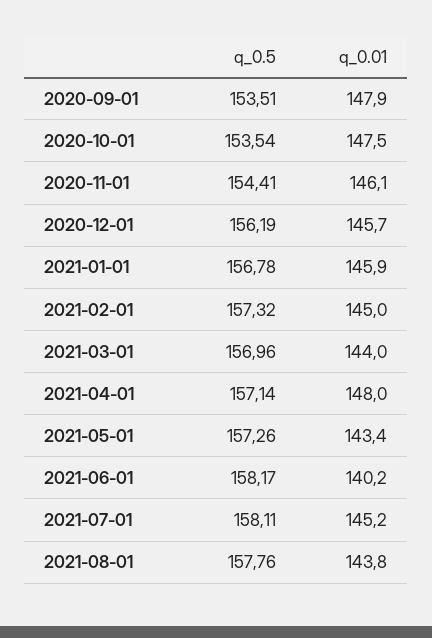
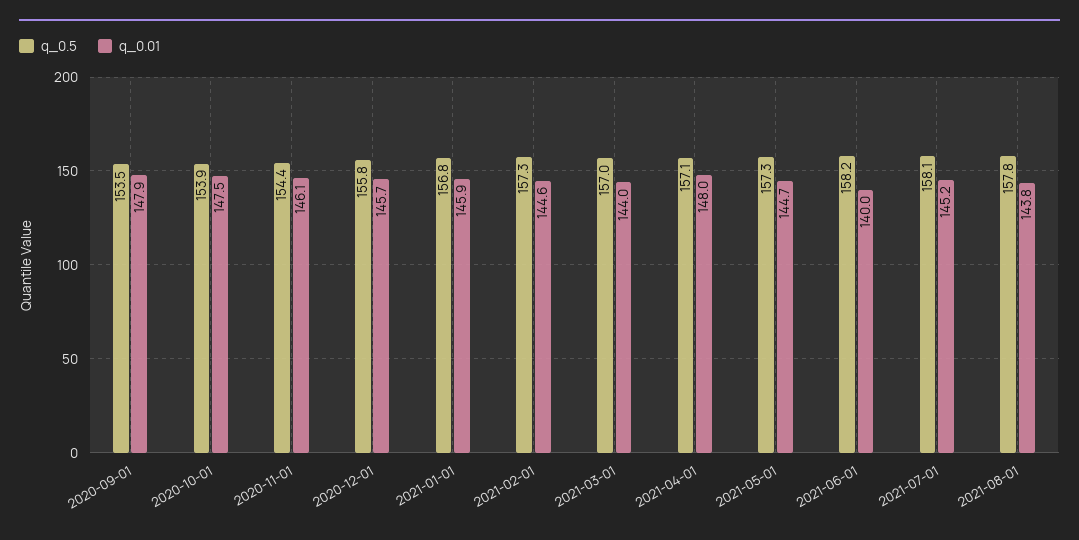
q_0.5, 2020-10-01: 153.54 -> 153.9
q_0.5, 2020-12-01: 156.19 -> 155.8
q_0.01, 2021-02-01: 145 -> 144.6
q_0.01, 2021-05-01: 143.4 -> 144.7
q_0.01, 2021-06-01: 140.2 -> 140

